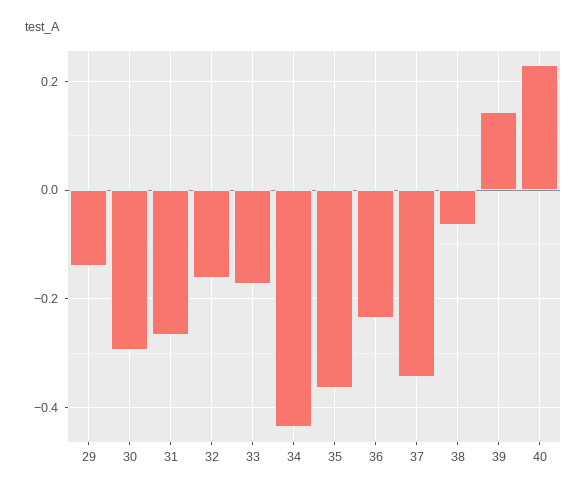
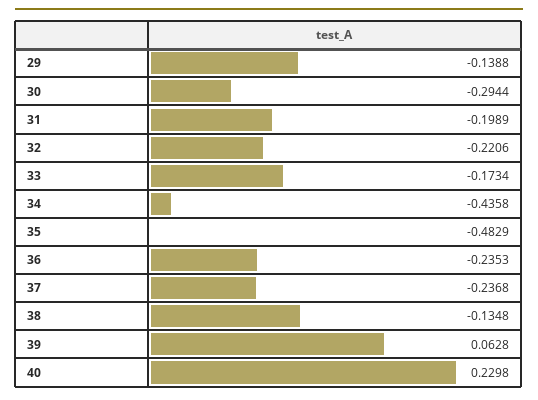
31: -0.26 -> -0.1989
32: -0.16 -> -0.2206
35: -0.36 -> -0.4829
37: -0.34 -> -0.2368
38: -0.06 -> -0.1348
39: 0.14 -> 0.0628

